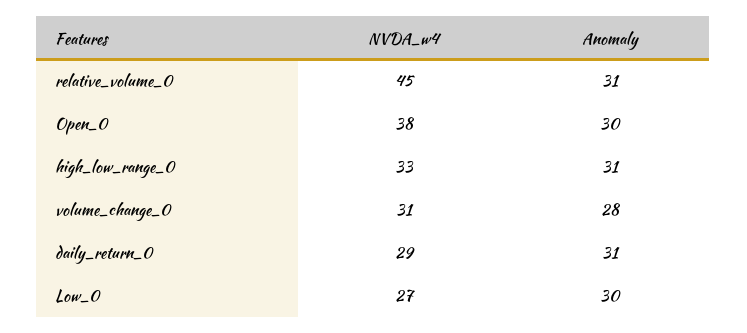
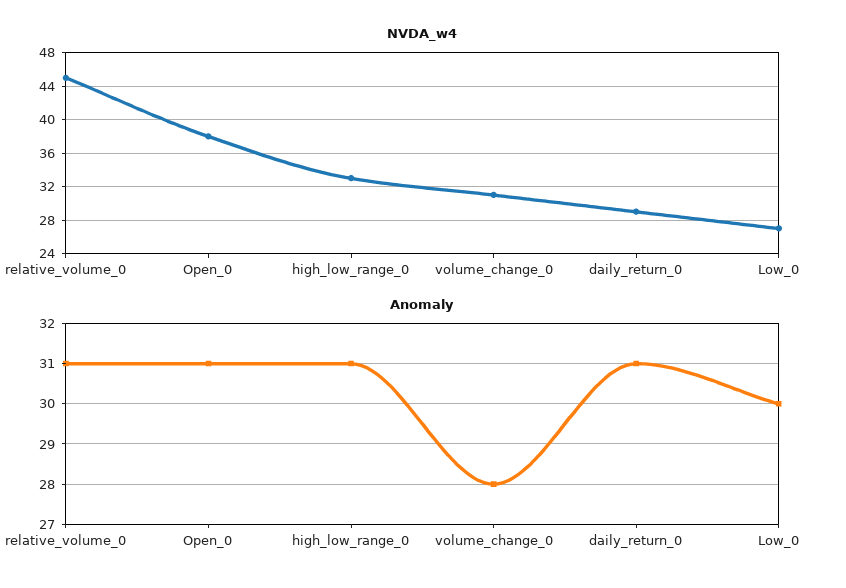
Anomaly, Open_0: 30 -> 31

